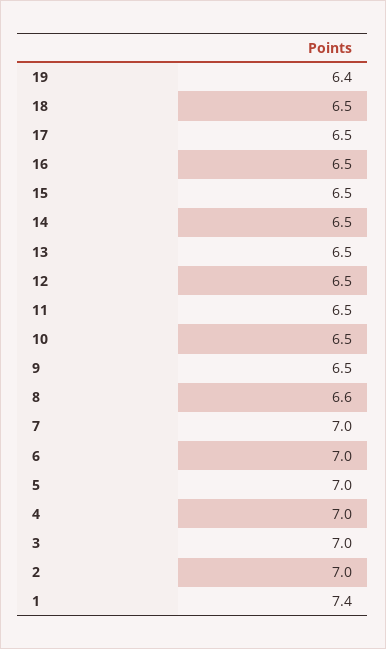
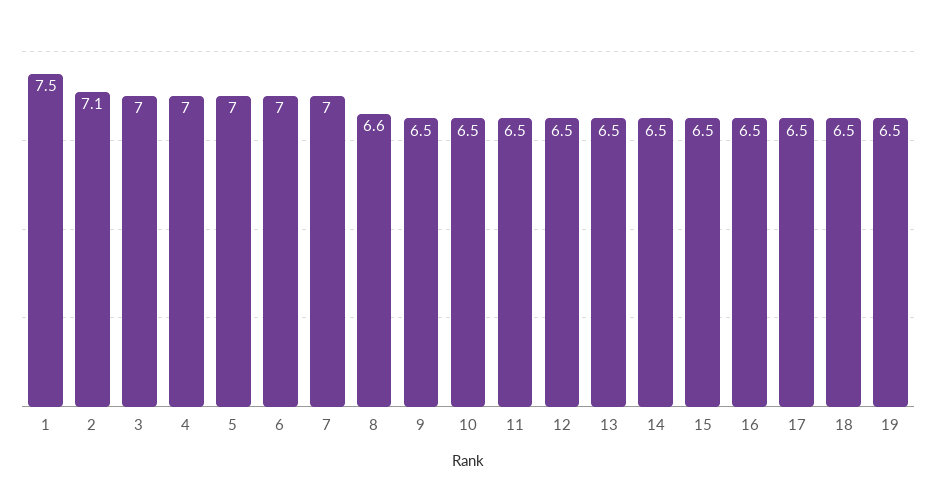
19: 6.4 -> 6.5
2: 7 -> 7.1
1: 7.4 -> 7.5

